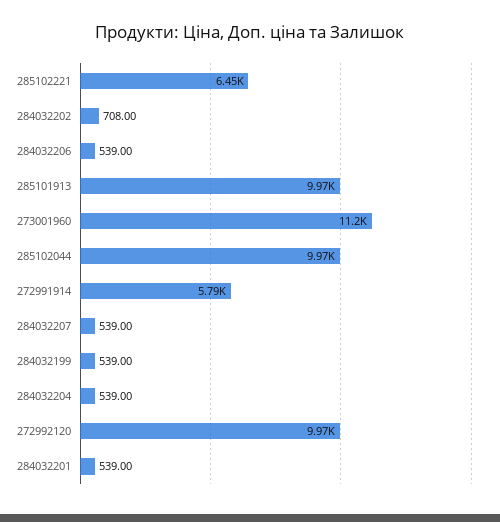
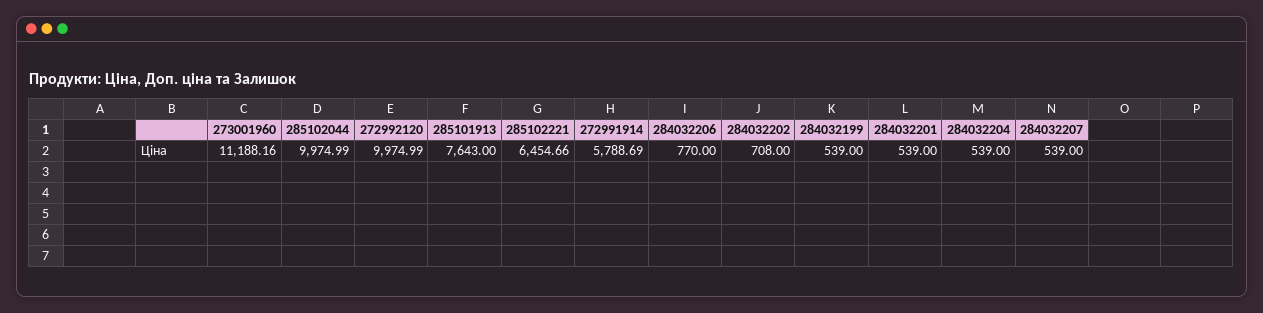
284032206: 539 -> 770
285101913: 9970 -> 7643

